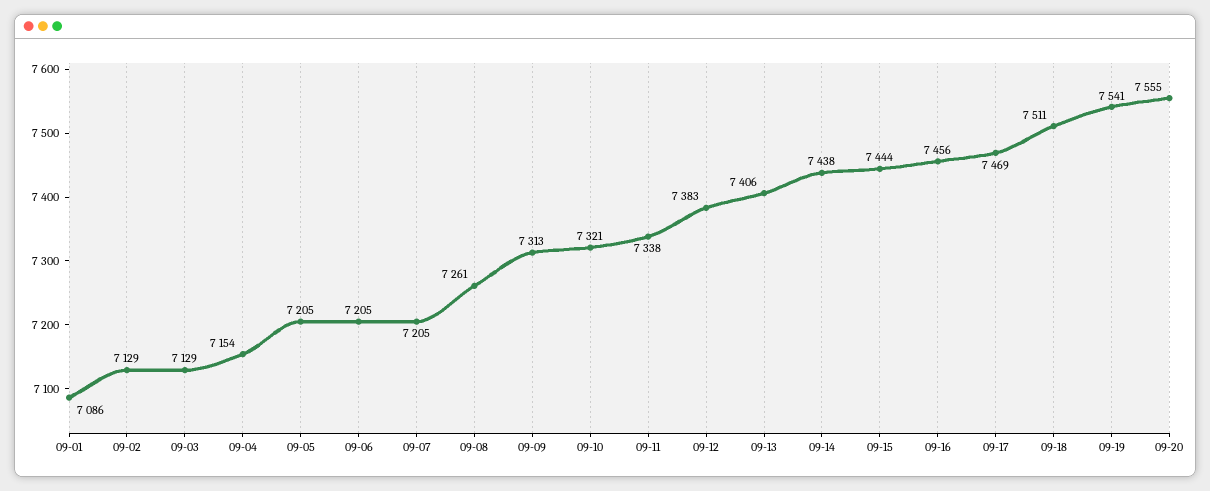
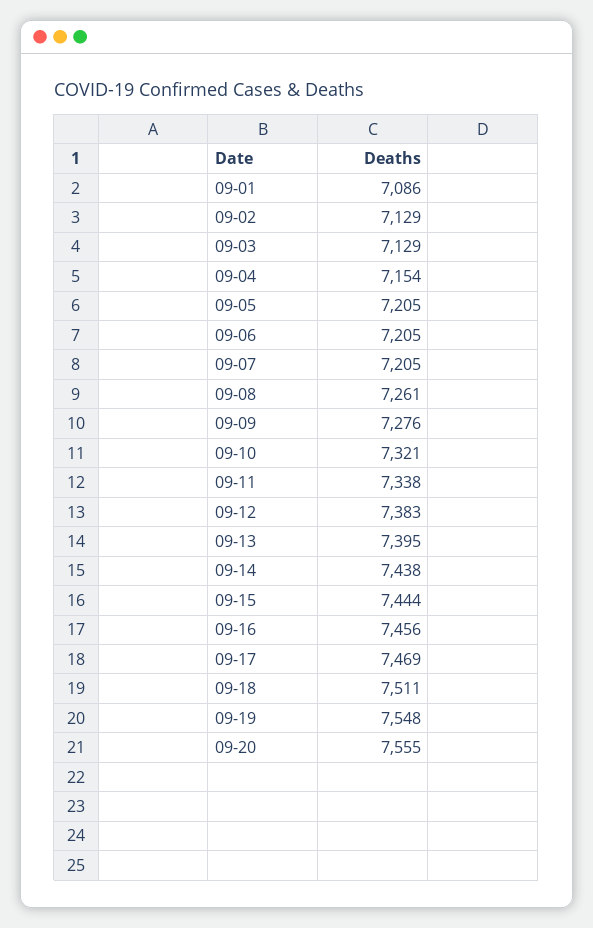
09-09: 7313 -> 7276
09-13: 7406 -> 7395
09-19: 7541 -> 7548

